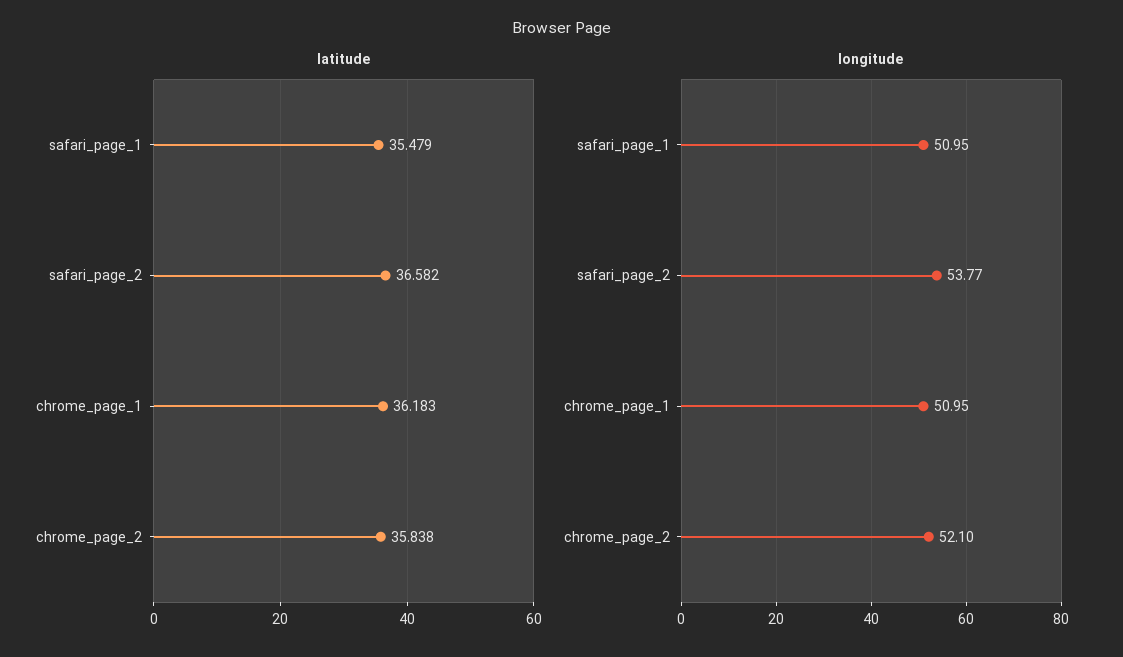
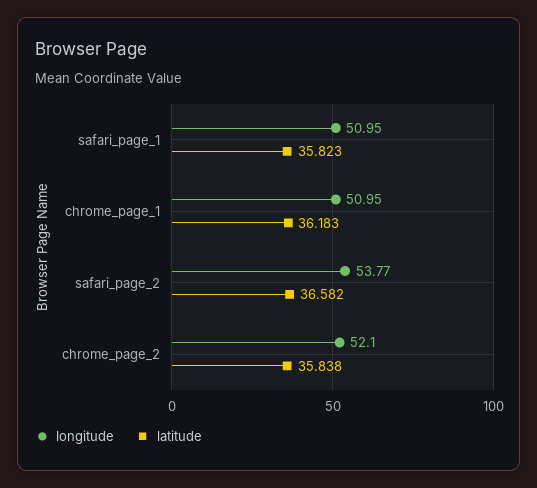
latitude, safari_page_1: 35.479 -> 35.823

